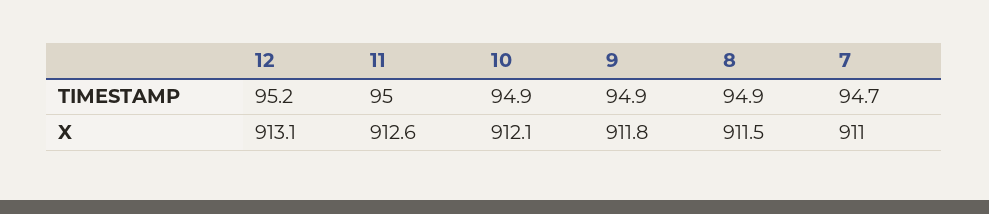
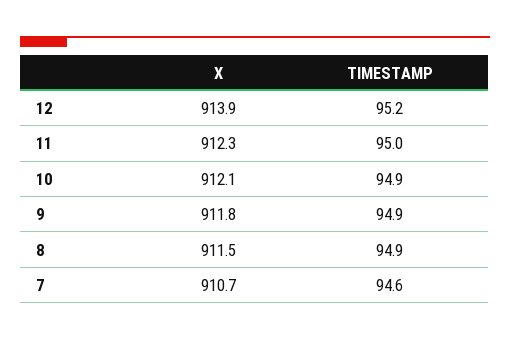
7, TIMESTAMP: 94.7 -> 94.6
12, X: 913.1 -> 913.9
11, X: 912.6 -> 912.3
7, X: 911 -> 910.7

